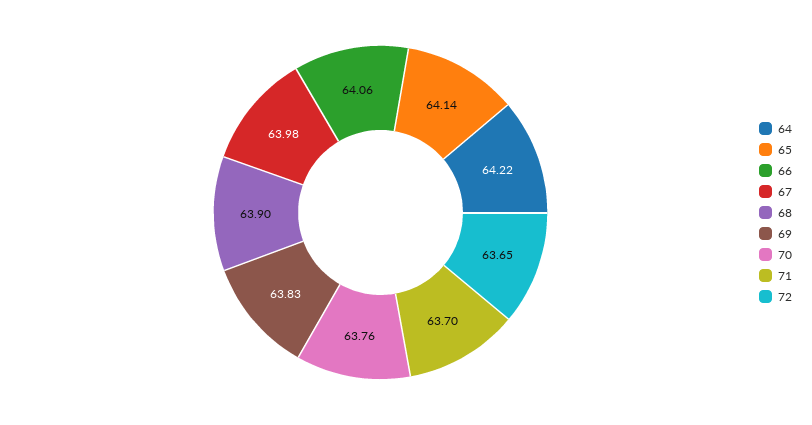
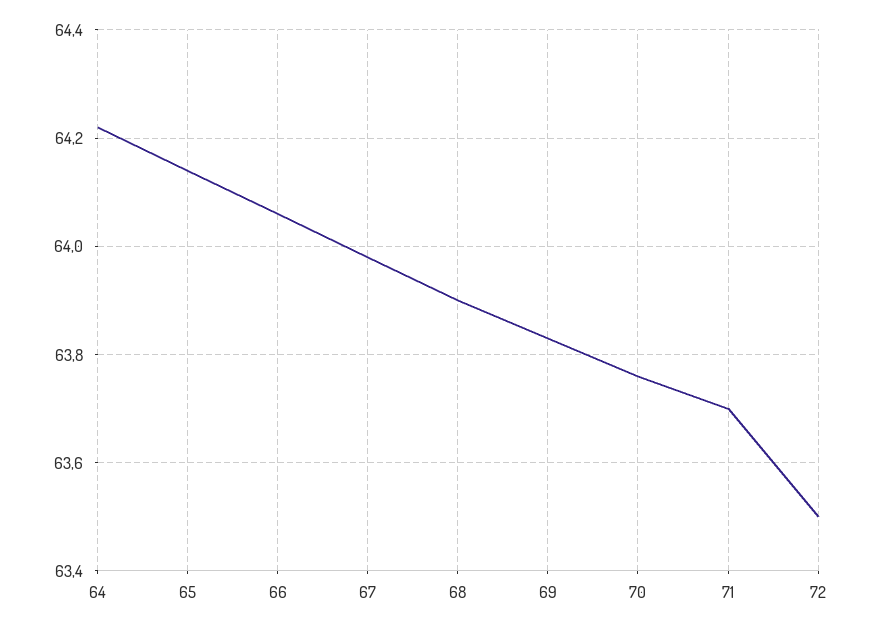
72: 63.65 -> 63.5

